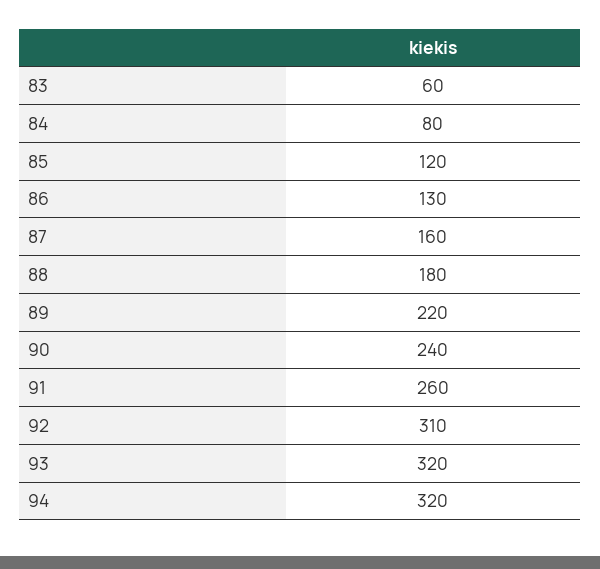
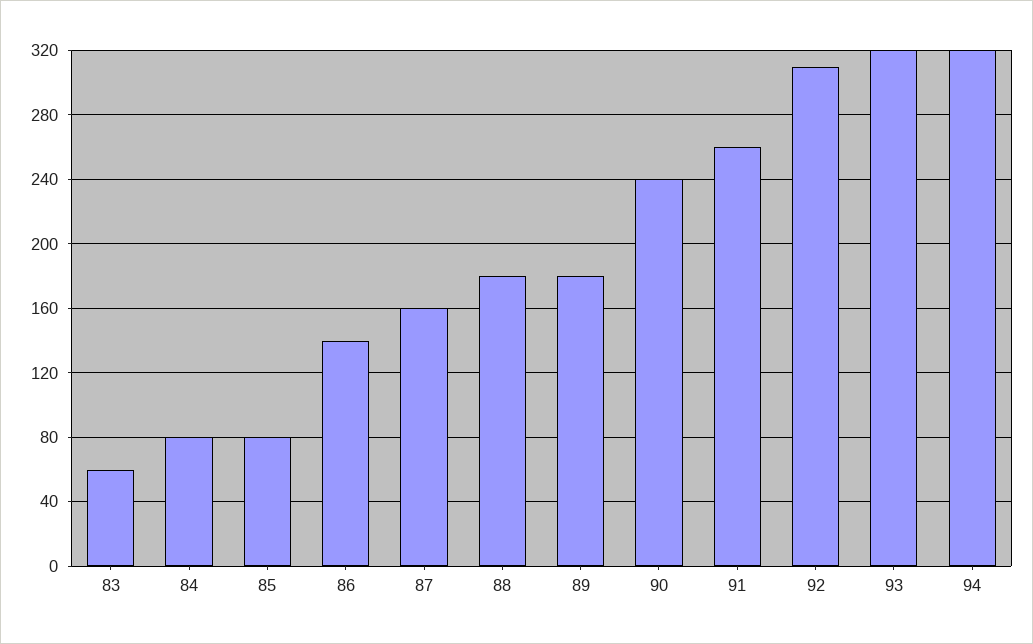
85: 120 -> 80
86: 130 -> 140
89: 220 -> 180

